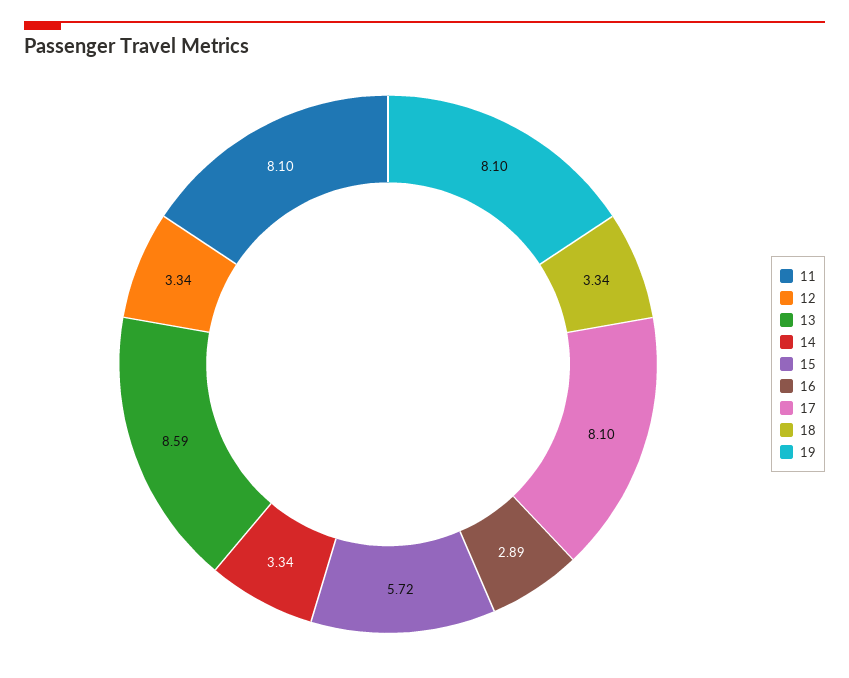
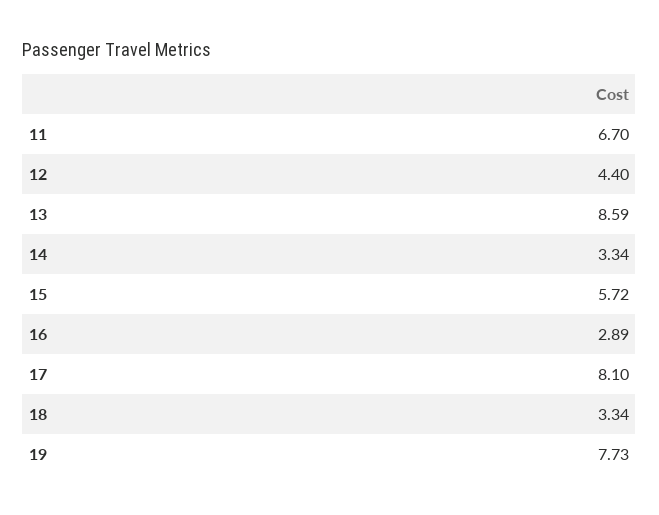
11: 8.1 -> 6.7
12: 3.34 -> 4.4
19: 8.1 -> 7.73

